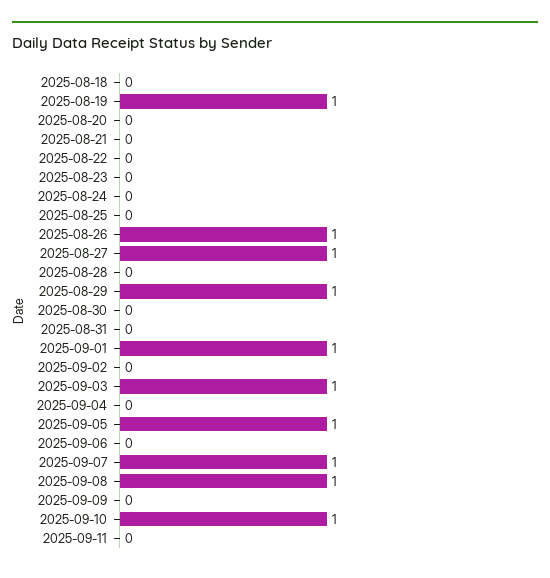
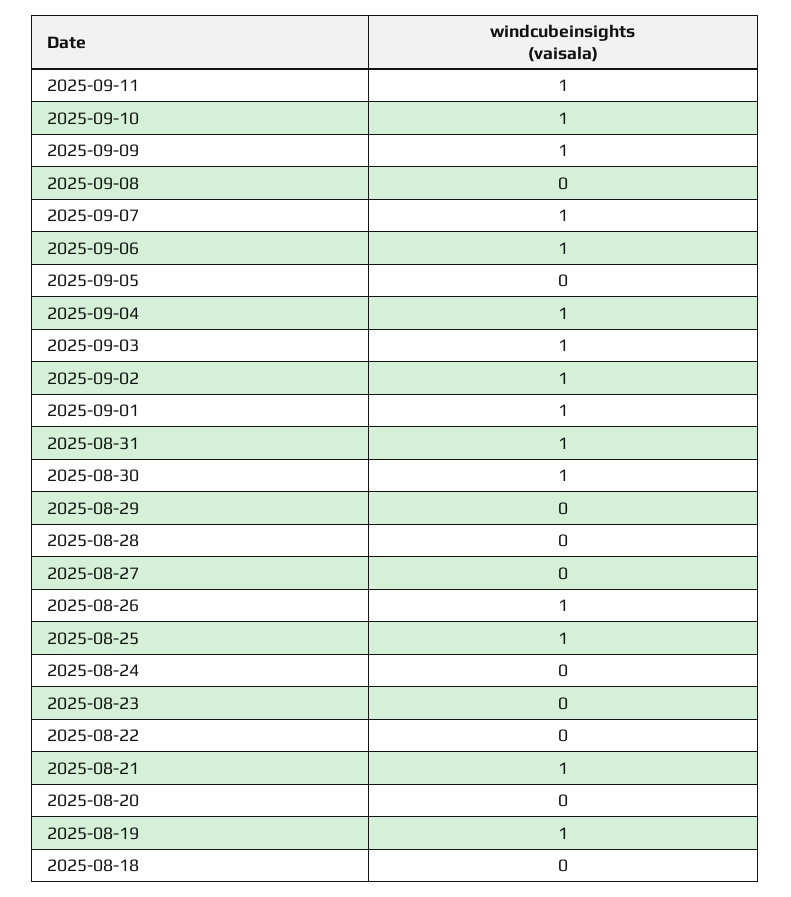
2025-08-21: 0 -> 1
2025-08-25: 0 -> 1
2025-08-27: 1 -> 0
2025-08-29: 1 -> 0
2025-08-30: 0 -> 1
2025-08-31: 0 -> 1
2025-09-02: 0 -> 1
2025-09-04: 0 -> 1
2025-09-05: 1 -> 0
2025-09-06: 0 -> 1
2025-09-08: 1 -> 0
2025-09-09: 0 -> 1
2025-09-11: 0 -> 1

